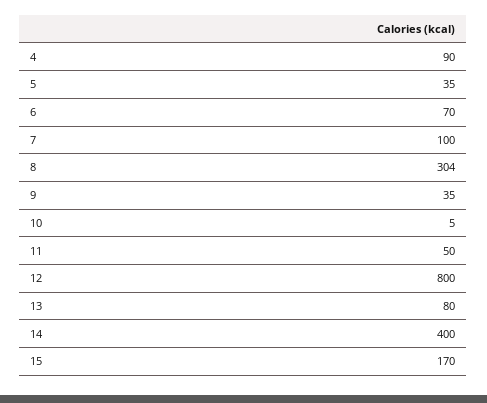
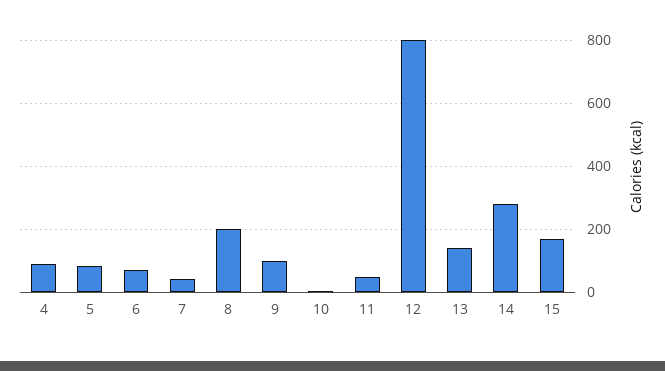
5: 35 -> 80
7: 100 -> 40
8: 304 -> 200
9: 35 -> 100
13: 80 -> 140
14: 400 -> 280

